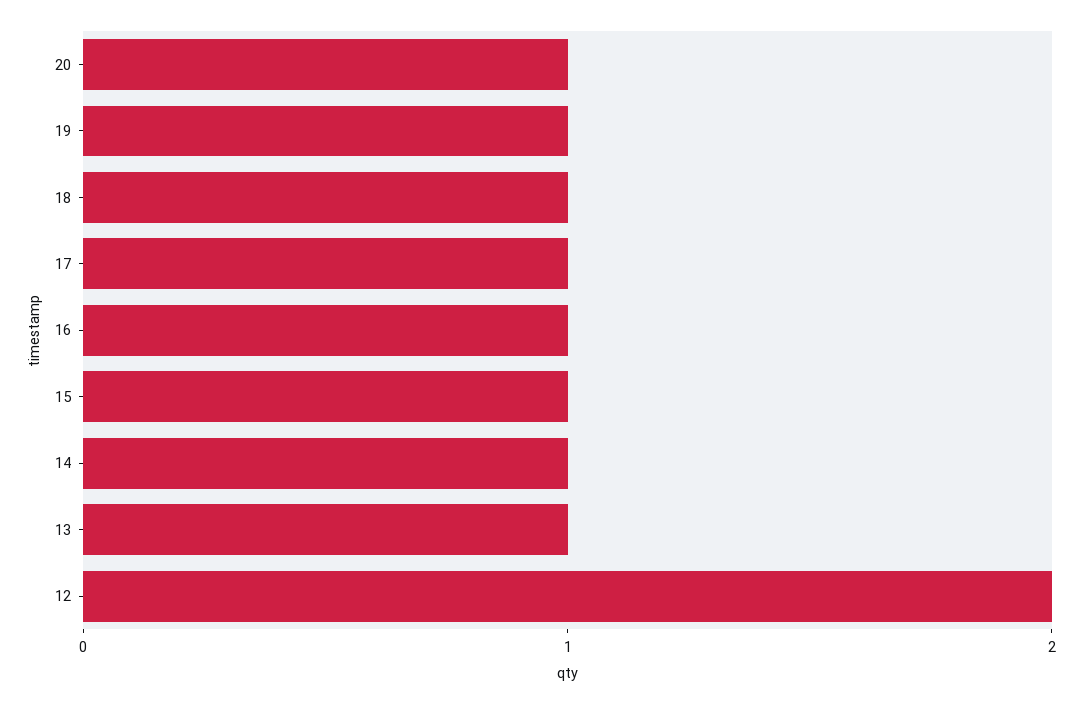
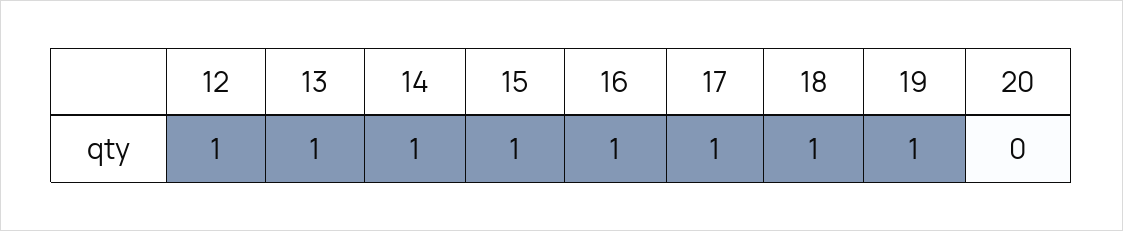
20: 1 -> 0
12: 2 -> 1

